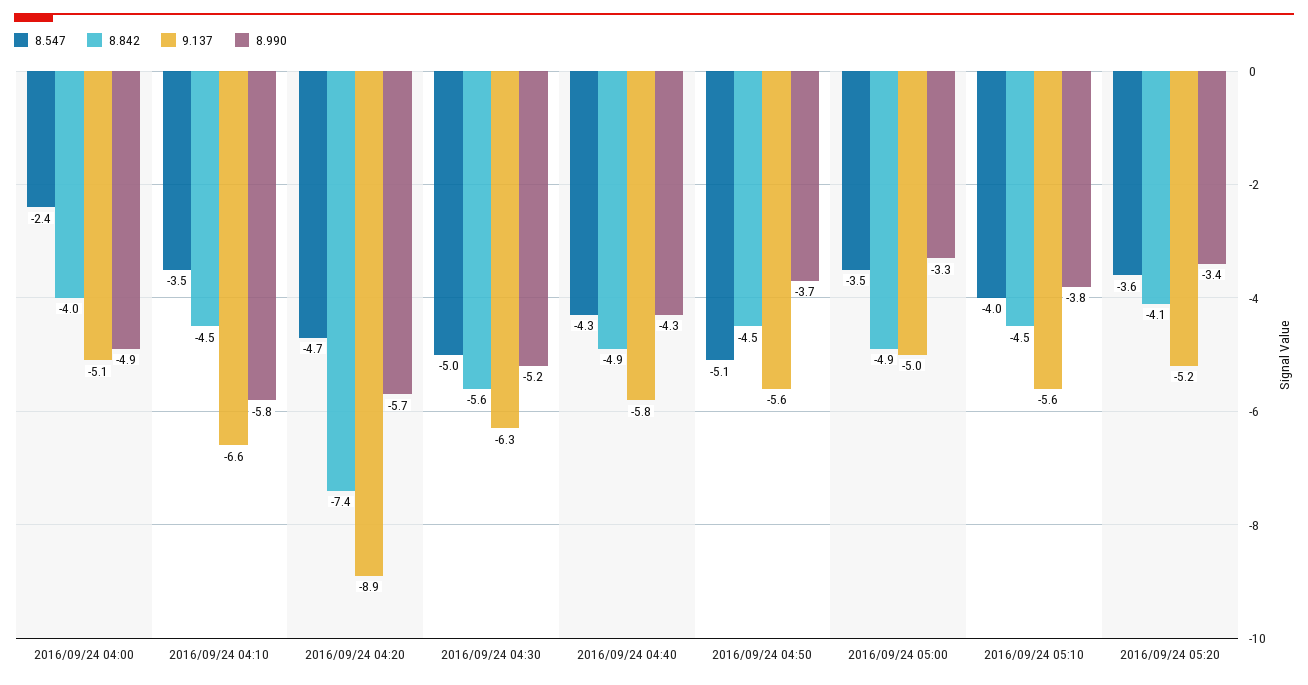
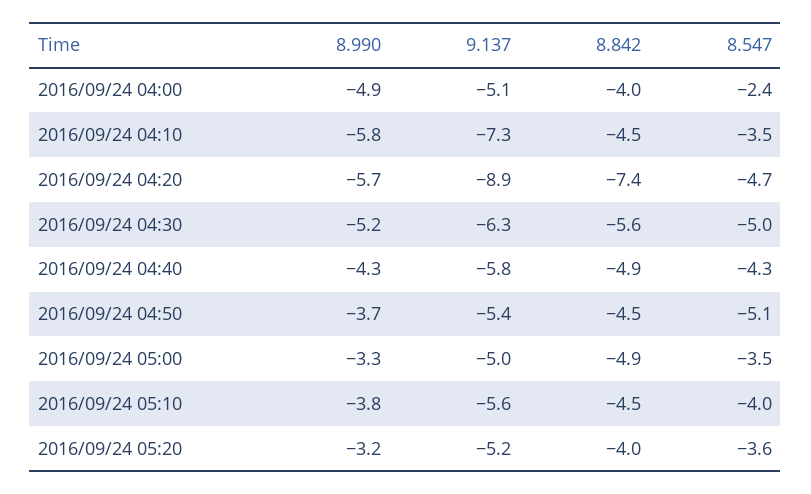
9.137, 2016/09/24 04:10: -6.6 -> -7.3
9.137, 2016/09/24 04:50: -5.6 -> -5.4
8.842, 2016/09/24 05:20: -4.1 -> -4
8.990, 2016/09/24 05:20: -3.4 -> -3.2

